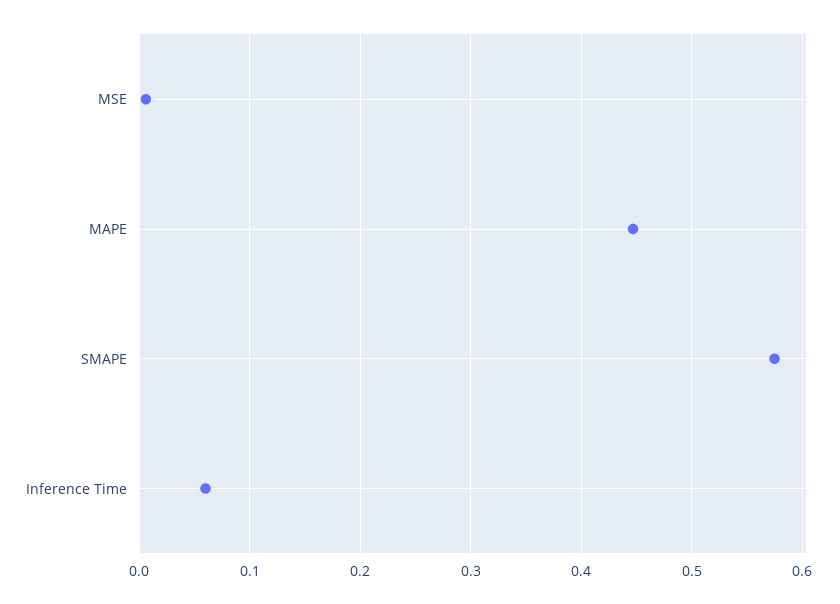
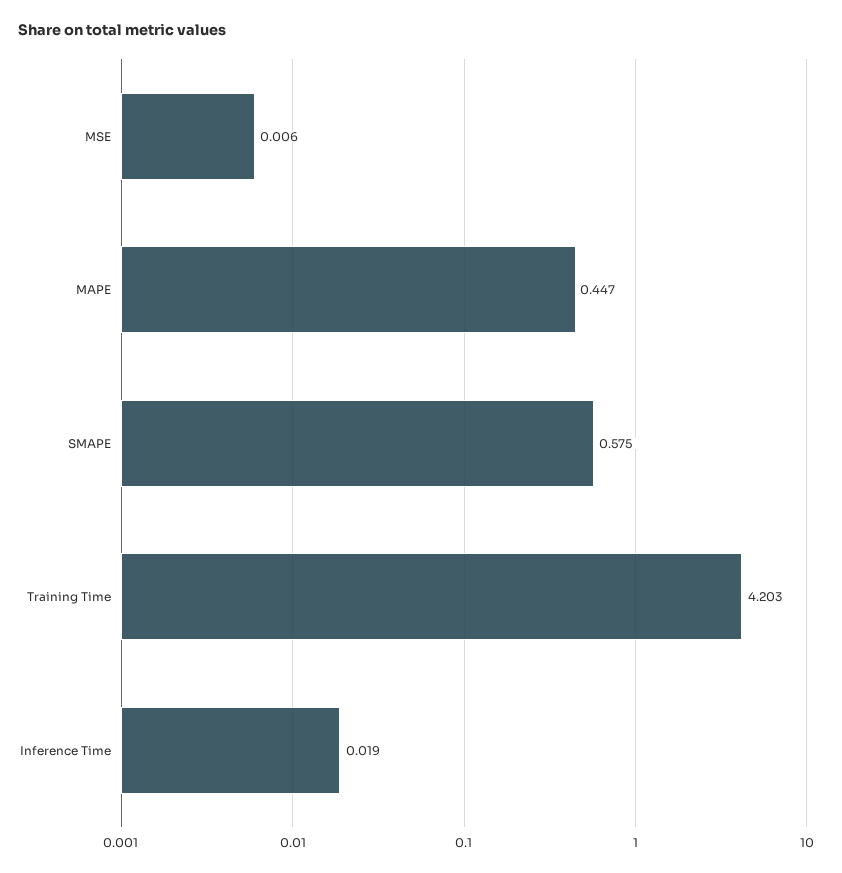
Inference Time: 0.06 -> 0.019
Training Time: none -> 4.203

